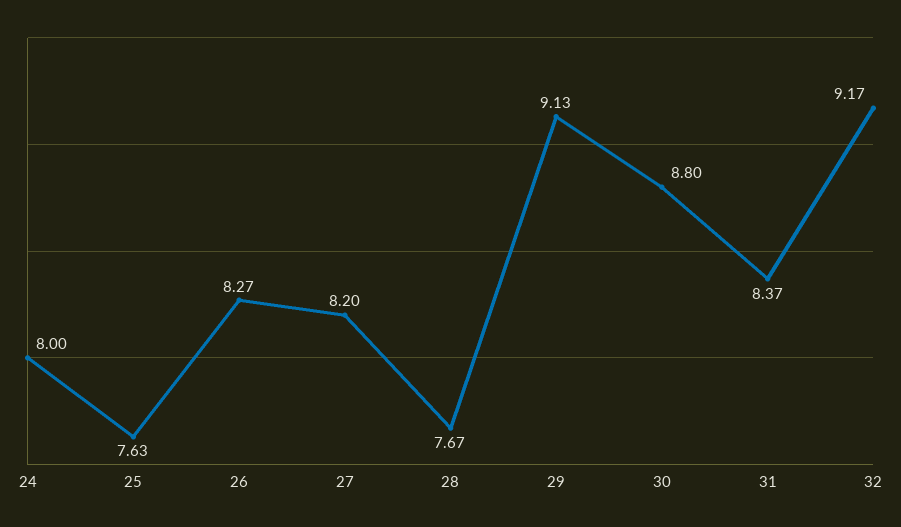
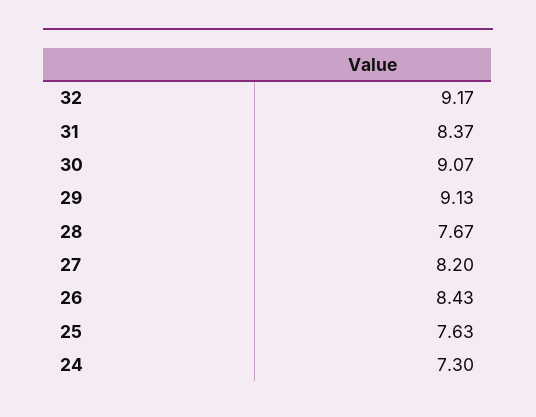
24: 8 -> 7.3
26: 8.27 -> 8.43
30: 8.8 -> 9.07

